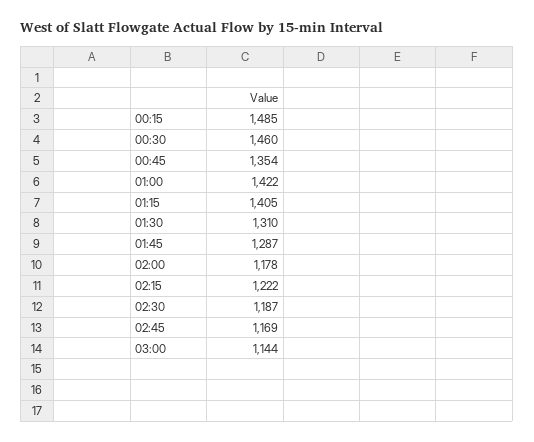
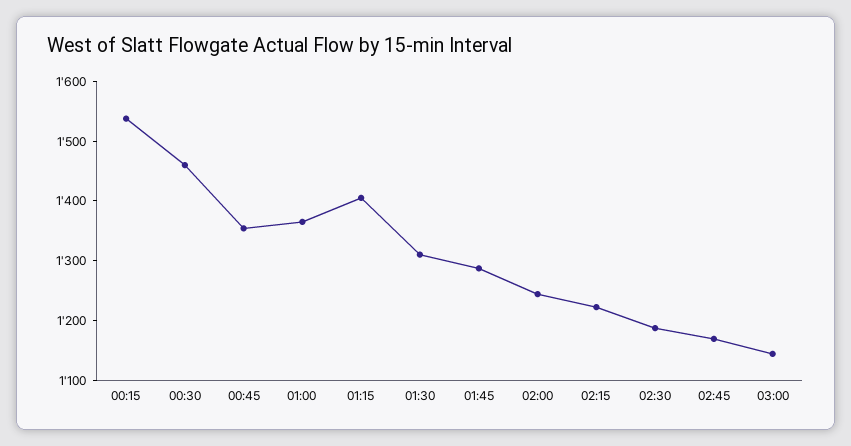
00:15: 1485 -> 1540
01:00: 1422 -> 1360
02:00: 1178 -> 1240

